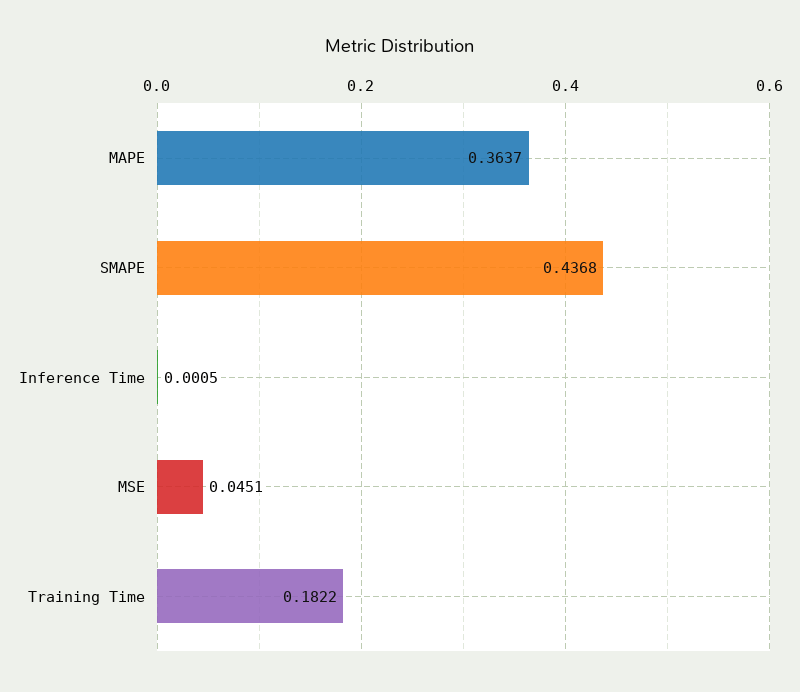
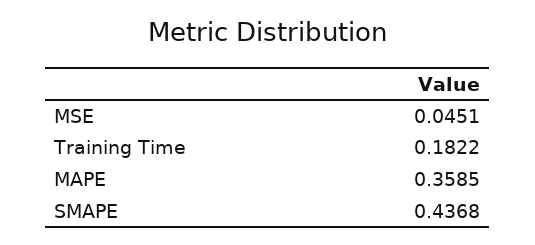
MAPE: 0.3637 -> 0.3585
Inference Time: 0.0005 -> none

